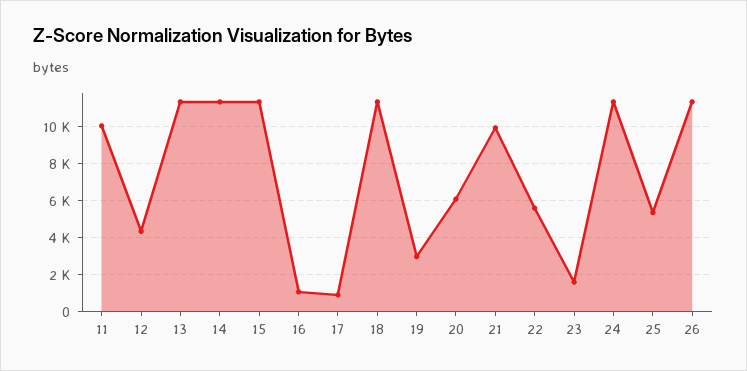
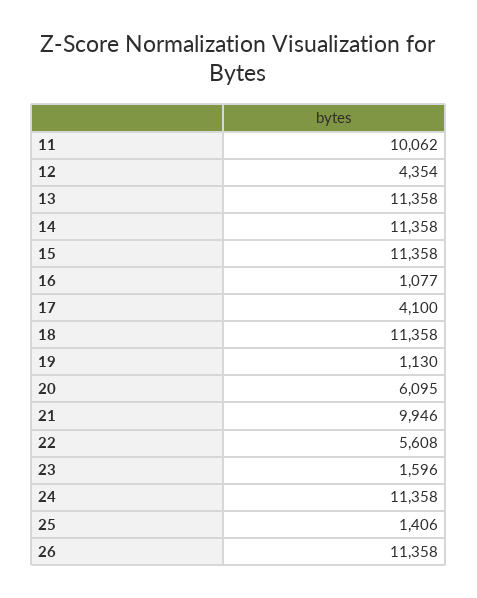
17: 1000 -> 4100
19: 3000 -> 1130
25: 5500 -> 1406

